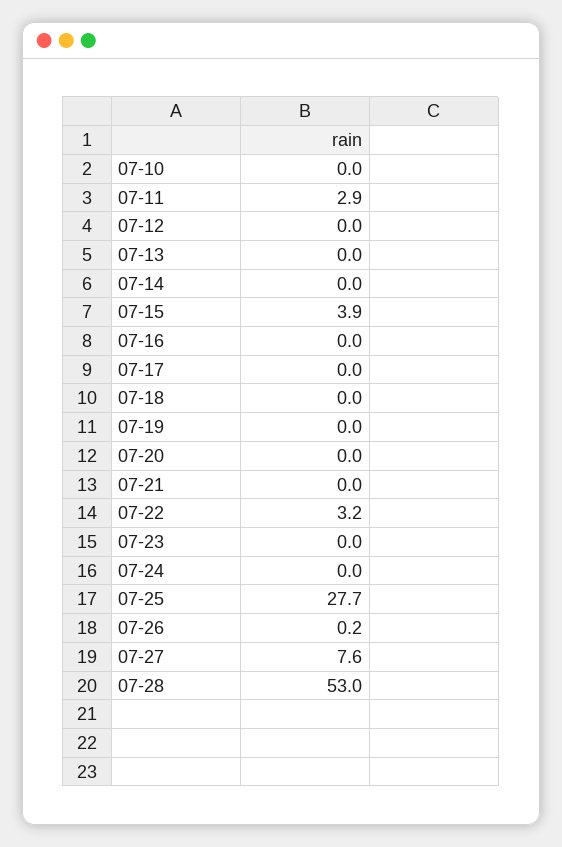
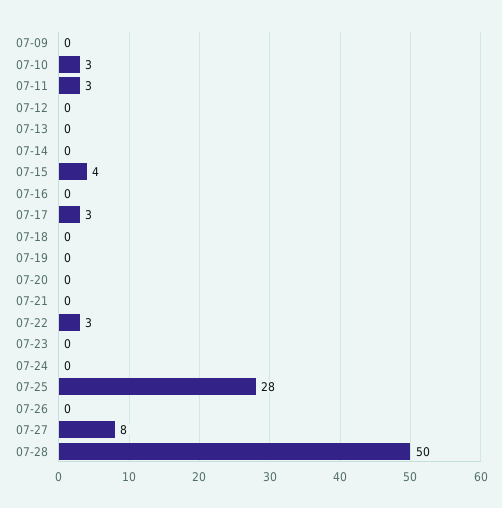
07-10: 0 -> 3
07-17: 0 -> 3
07-28: 53 -> 50
07-09: none -> 0

